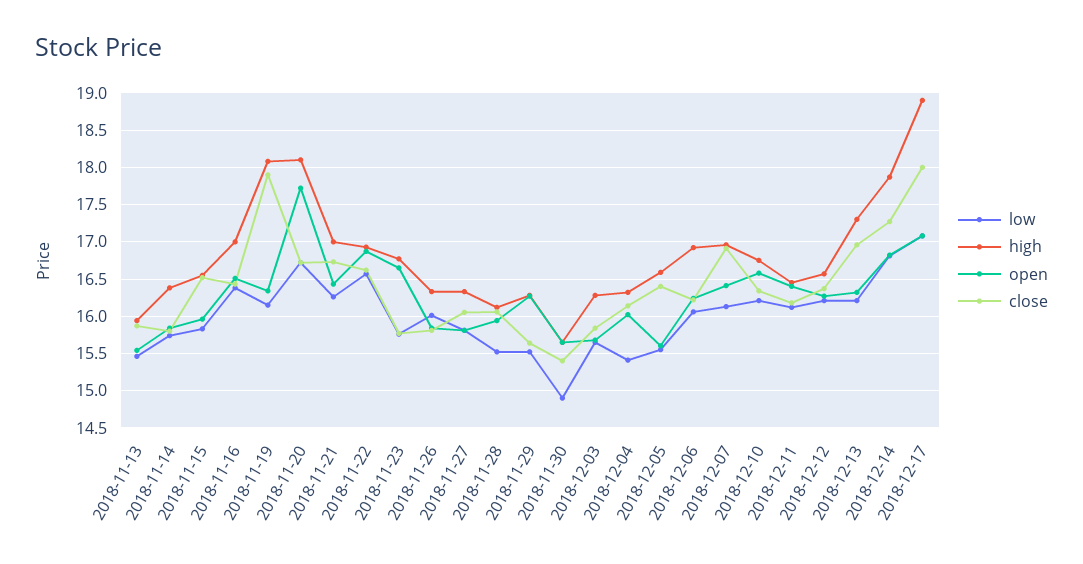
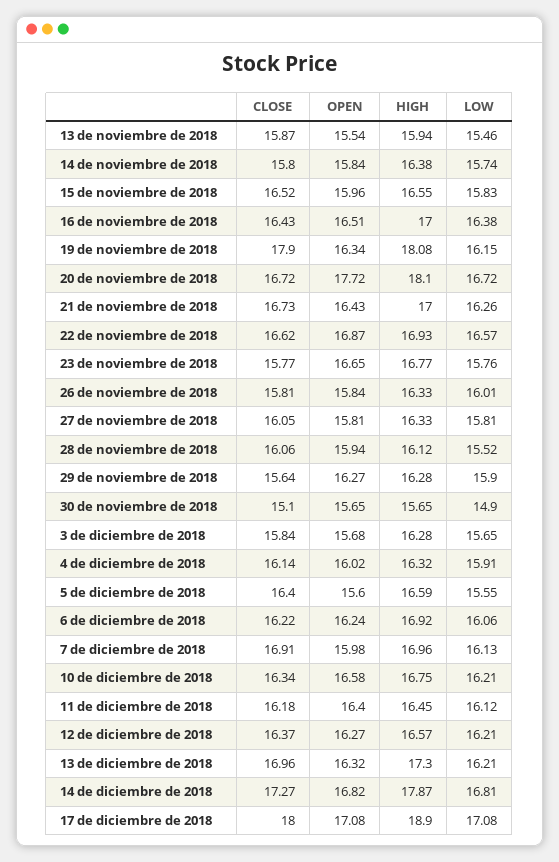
low, 2018-11-29: 15.5 -> 15.9
close, 2018-11-30: 15.4 -> 15.1
low, 2018-12-04: 15.4 -> 15.91
open, 2018-12-07: 16.4 -> 15.98

